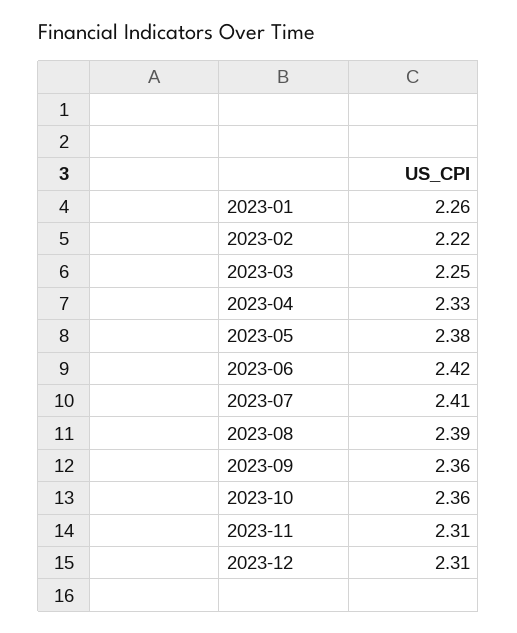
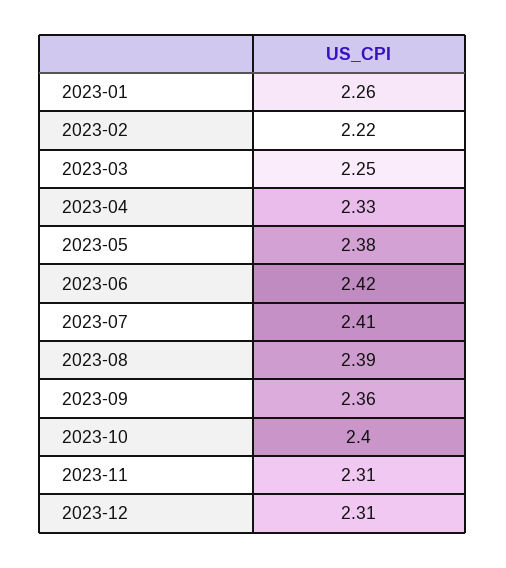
2023-10: 2.36 -> 2.4

